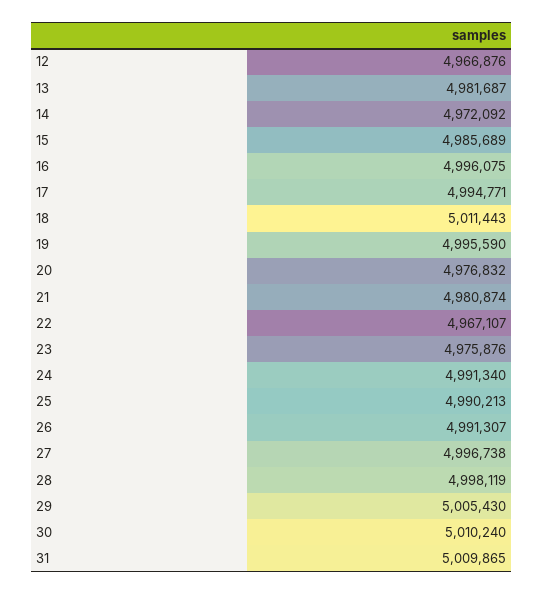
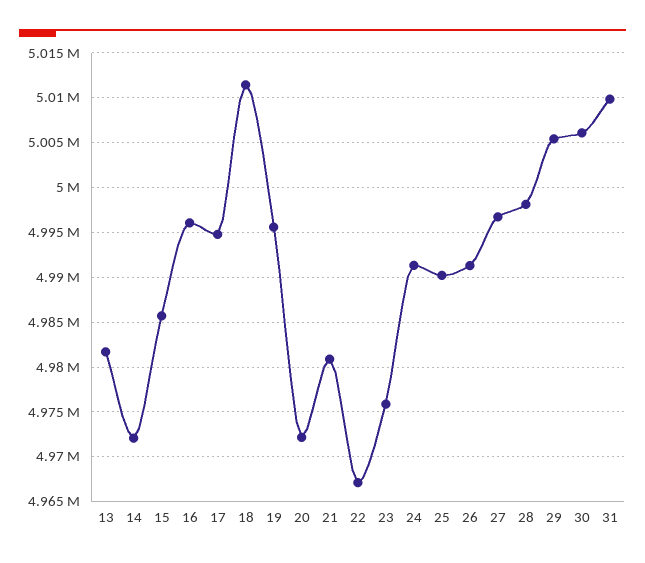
12: 4966876 -> none
20: 4976832 -> 4972000
30: 5010240 -> 5006000

